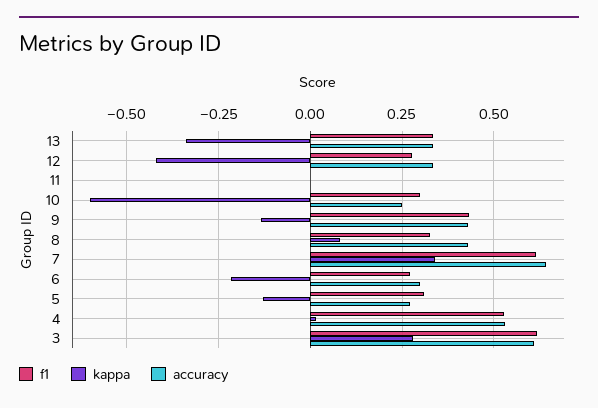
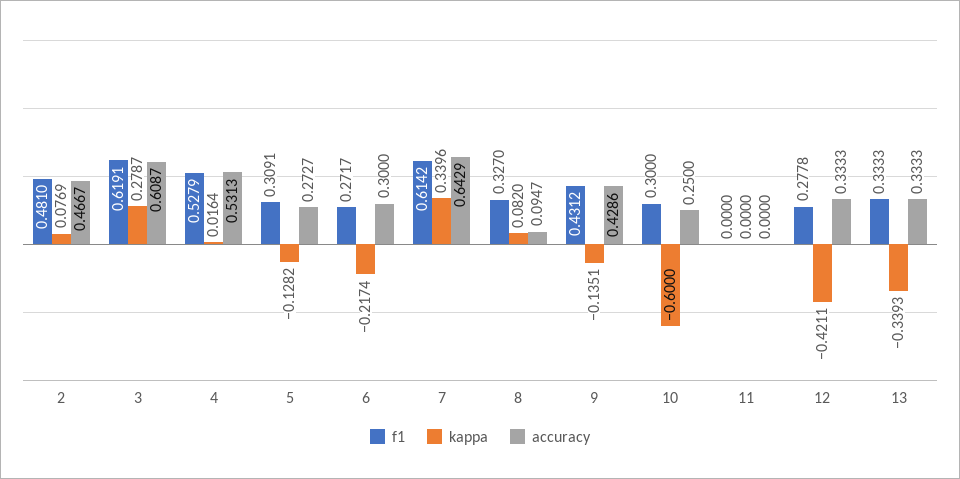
accuracy, 8: 0.425 -> 0.0947
f1, 2: none -> 0.481
kappa, 2: none -> 0.0769
accuracy, 2: none -> 0.4667

